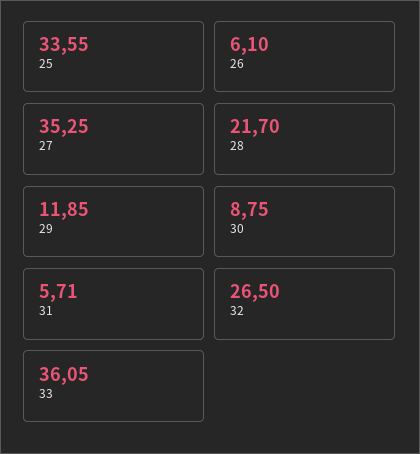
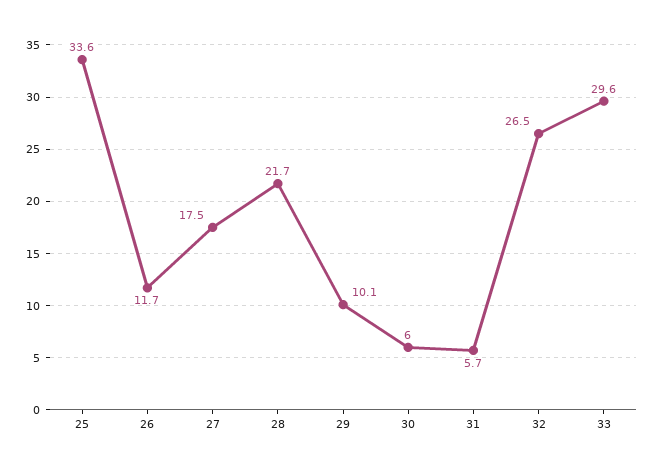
26: 6.1 -> 11.7
27: 35.25 -> 17.5
29: 11.85 -> 10.1
30: 8.75 -> 6
33: 36.05 -> 29.6

